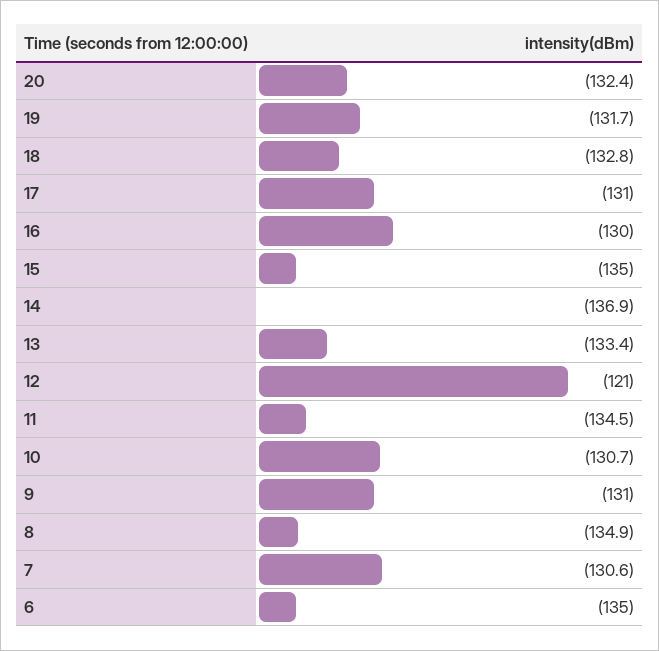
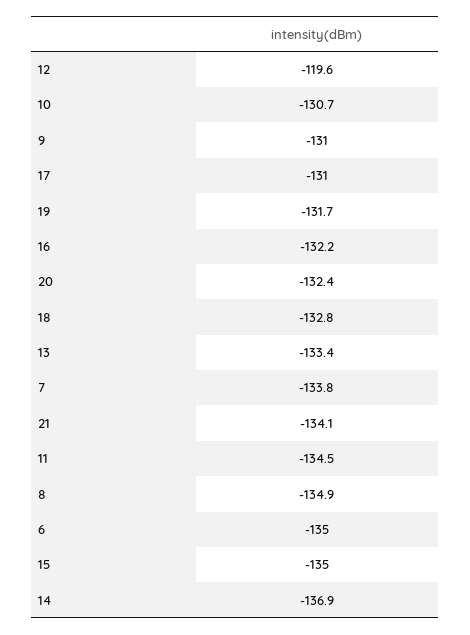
16: -130 -> -132.2
12: -121 -> -119.6
7: -130.6 -> -133.8
21: none -> -134.1

